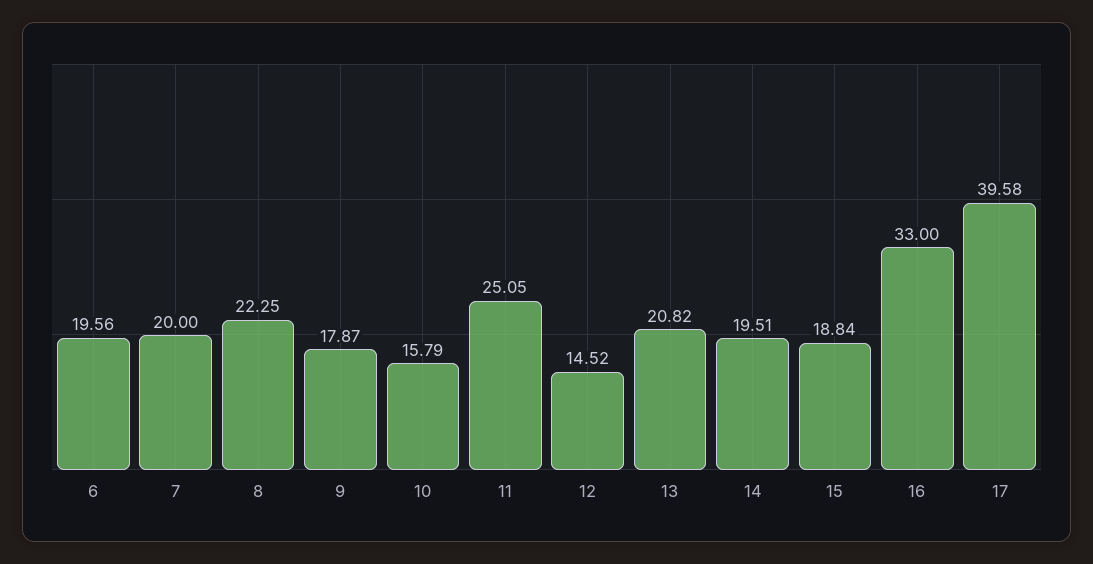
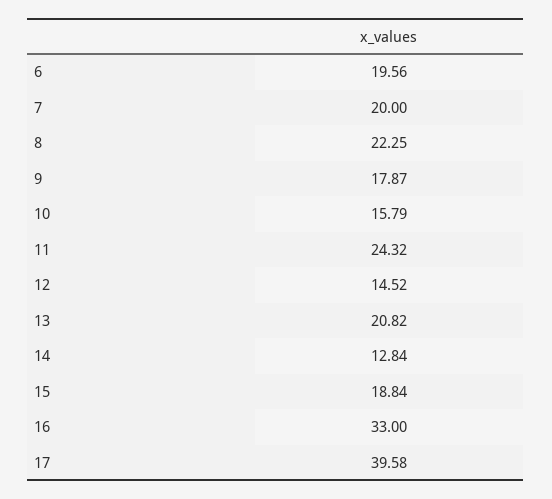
11: 25.05 -> 24.32
14: 19.51 -> 12.84

